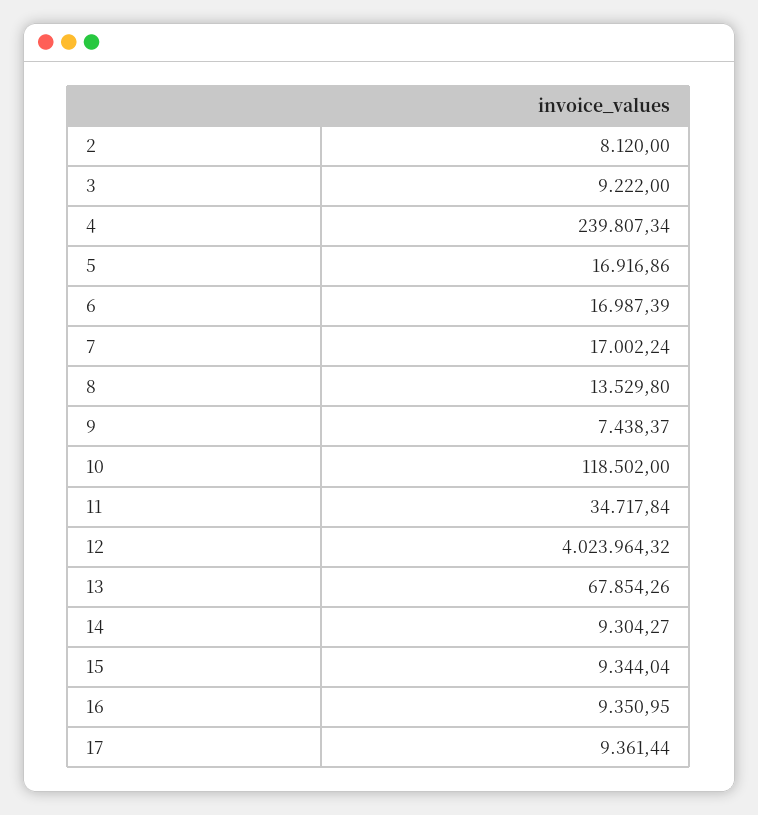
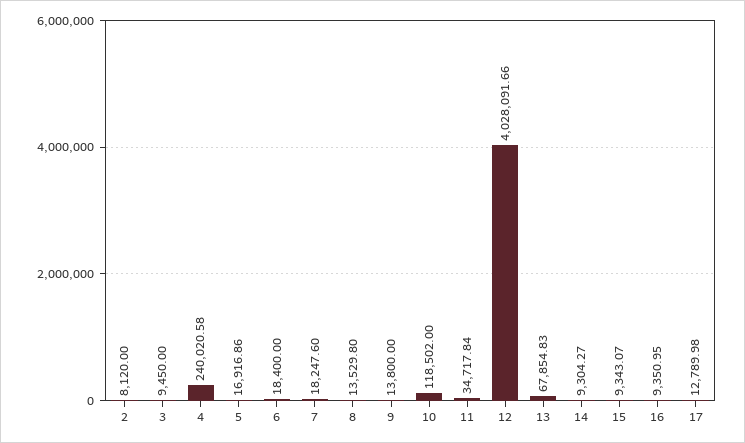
3: 9222 -> 9450
4: 239807.34 -> 240020.58
6: 16987.39 -> 18400
7: 17002.24 -> 18247.6
9: 7438.37 -> 13800
12: 4023964.32 -> 4028091.66
13: 67854.26 -> 67854.83
15: 9344.04 -> 9343.07
17: 9361.44 -> 12789.98

